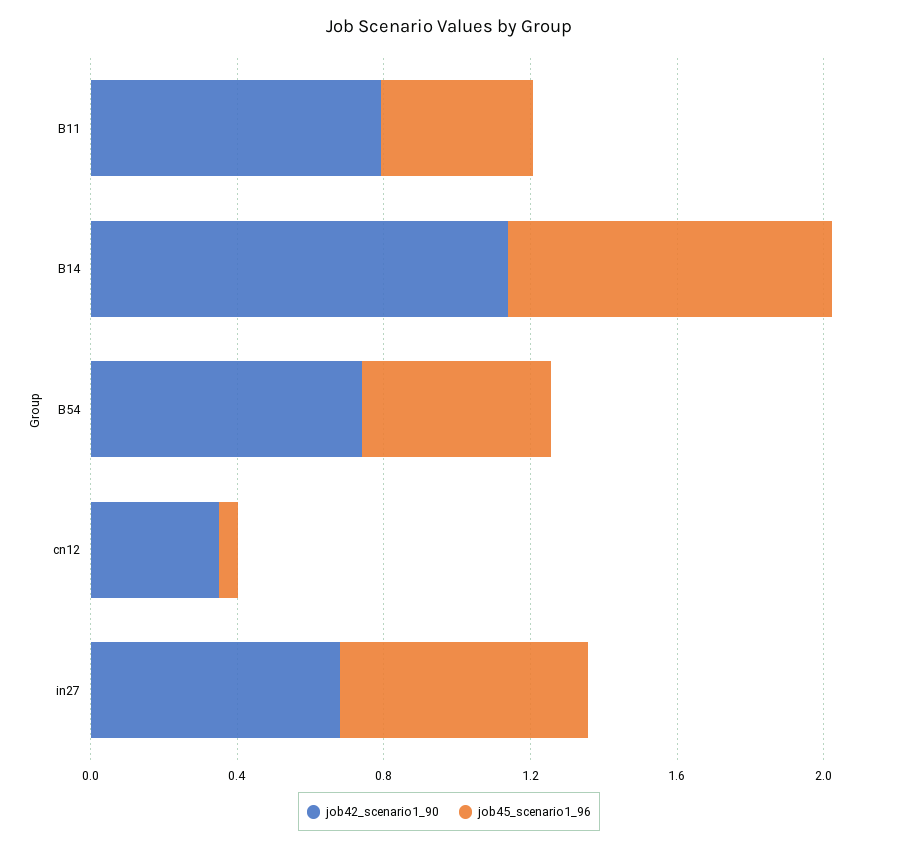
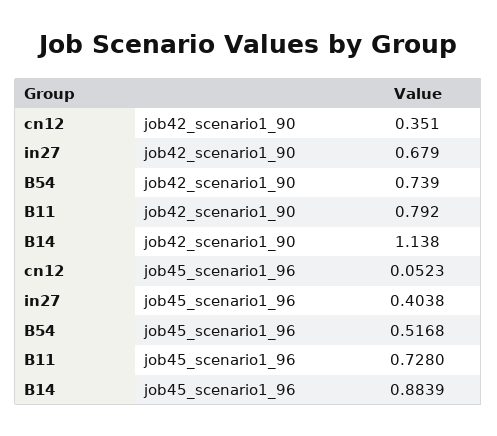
job45_scenario1_96, B11: 0.4 -> 0.728
job45_scenario1_96, in27: 0.7 -> 0.4038

